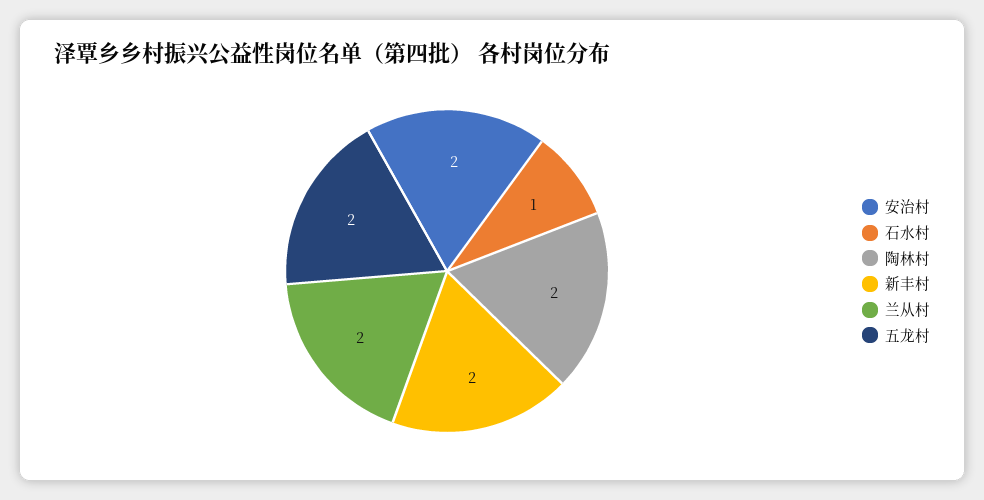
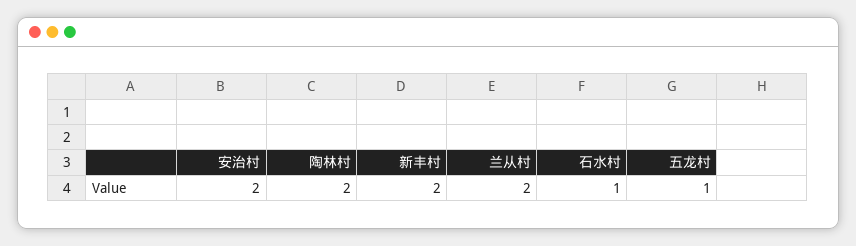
五龙村: 2 -> 1

